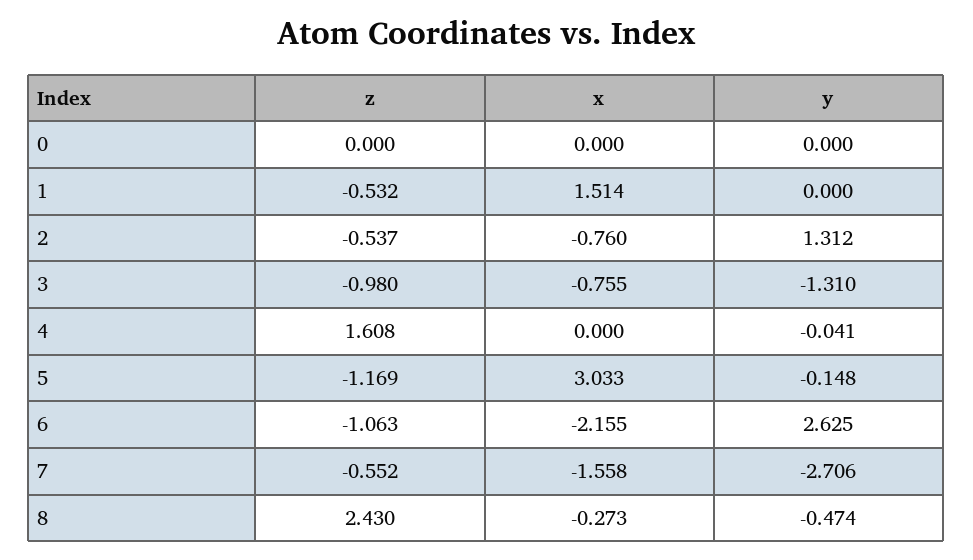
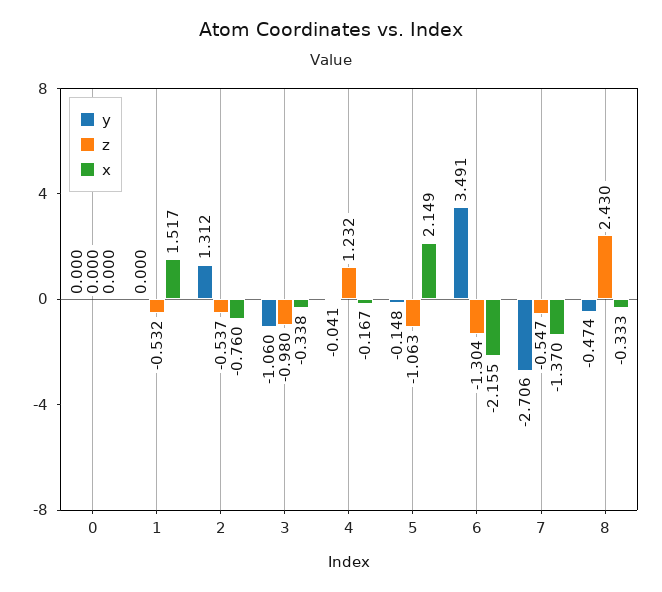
x, 1: 1.514 -> 1.517
x, 3: -0.755 -> -0.338
y, 3: -1.31 -> -1.06
z, 4: 1.608 -> 1.232
x, 4: 0 -> -0.167
z, 5: -1.169 -> -1.063
x, 5: 3.033 -> 2.149
z, 6: -1.063 -> -1.304
y, 6: 2.625 -> 3.491
z, 7: -0.552 -> -0.547
x, 7: -1.558 -> -1.37
x, 8: -0.273 -> -0.333

